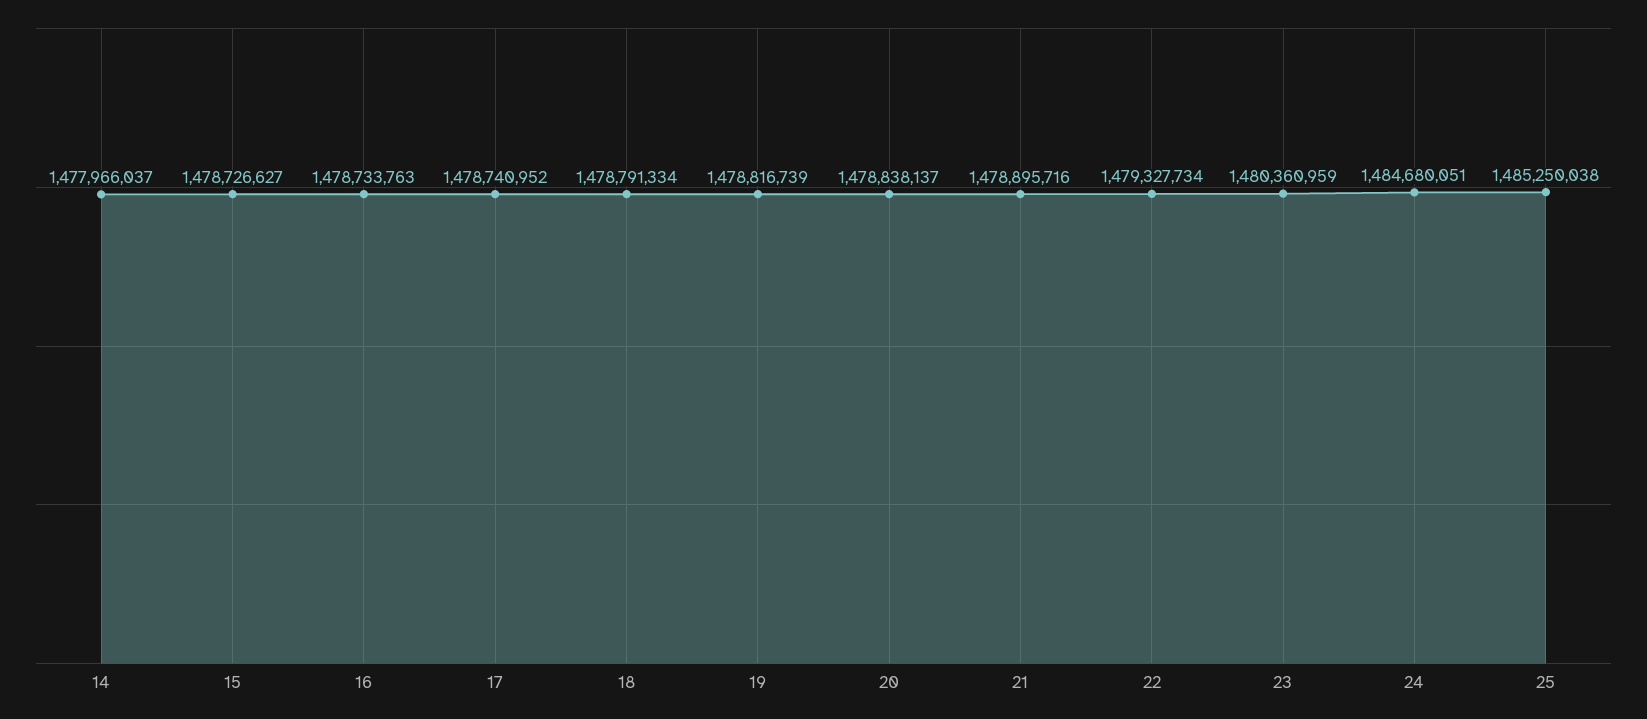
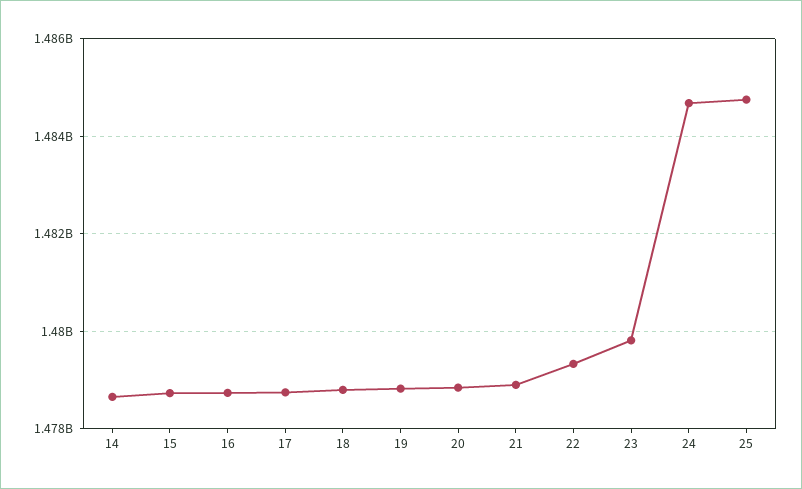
14: 1477966037 -> 1478600000
23: 1480360959 -> 1479800000
25: 1485250038 -> 1484800000

